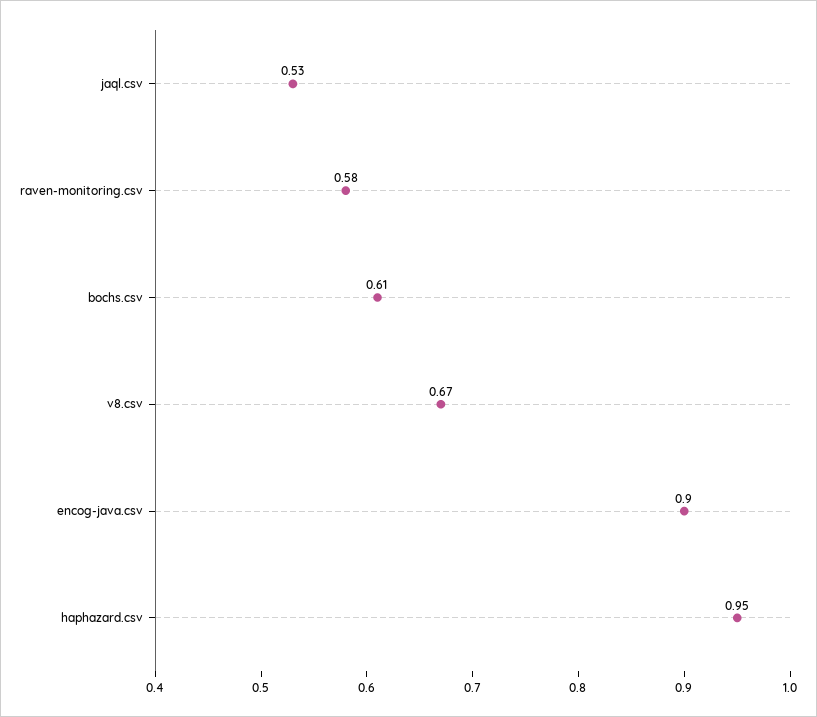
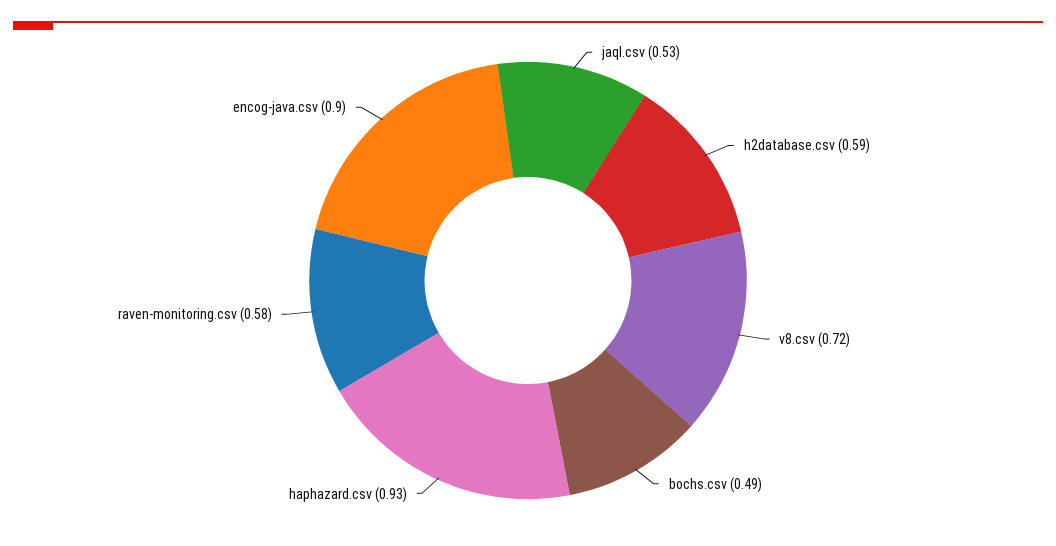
bochs.csv: 0.61 -> 0.49
v8.csv: 0.67 -> 0.72
haphazard.csv: 0.95 -> 0.93
h2database.csv: none -> 0.59

